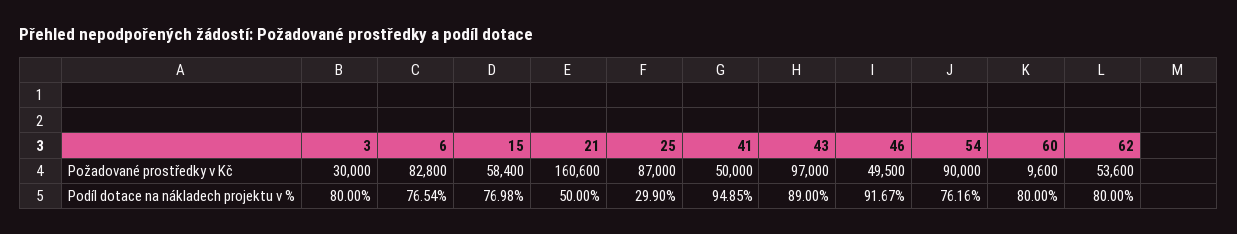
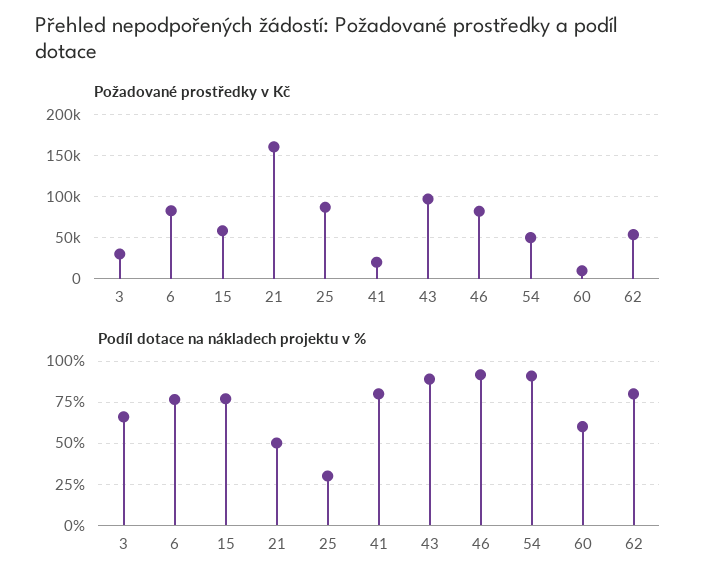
Požadované prostředky v Kč, 41: 50000 -> 20000
Požadované prostředky v Kč, 46: 49500 -> 80000
Požadované prostředky v Kč, 54: 90000 -> 50000
Podíl dotace na nákladech projektu v %, 3: 80 -> 65
Podíl dotace na nákladech projektu v %, 41: 94.85 -> 80
Podíl dotace na nákladech projektu v %, 54: 76.16 -> 90
Podíl dotace na nákladech projektu v %, 60: 80 -> 60

